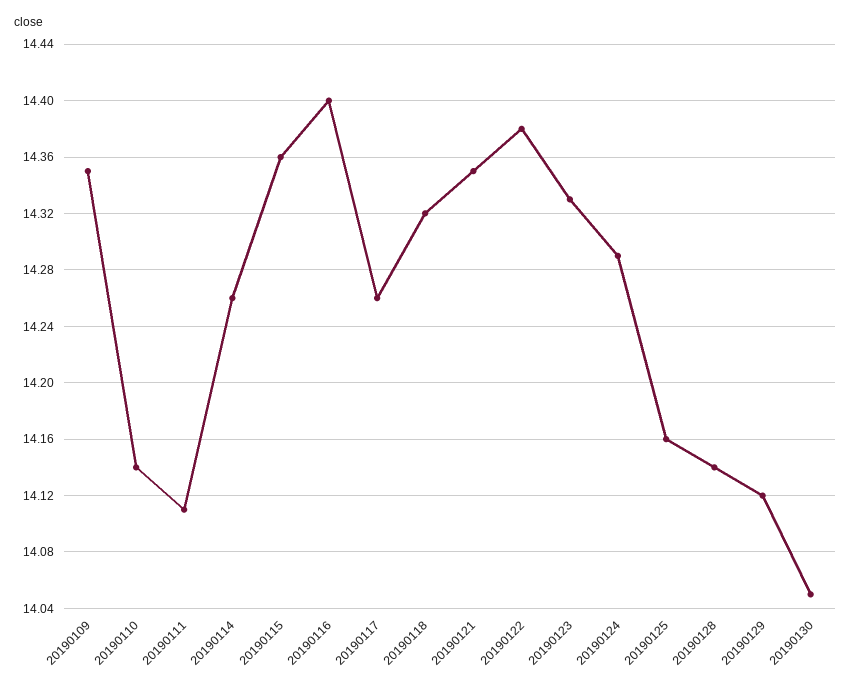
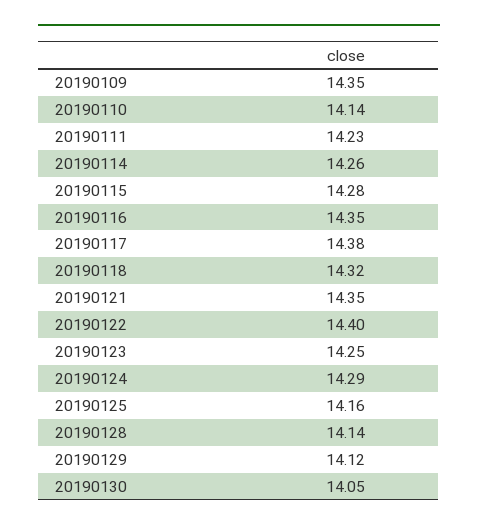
20190111: 14.11 -> 14.23
20190115: 14.36 -> 14.28
20190116: 14.4 -> 14.35
20190117: 14.26 -> 14.38
20190122: 14.38 -> 14.4
20190123: 14.33 -> 14.25

